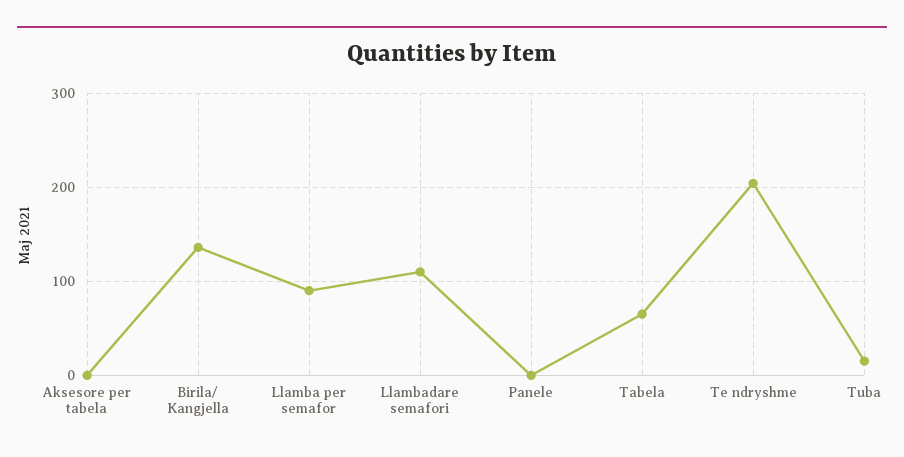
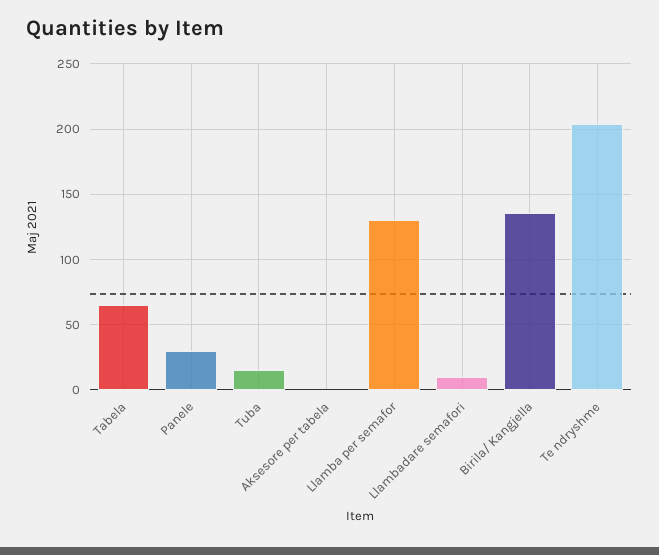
Llamba per semafor: 90 -> 130
Llambadare semafori: 110 -> 10
Panele: 0 -> 30

